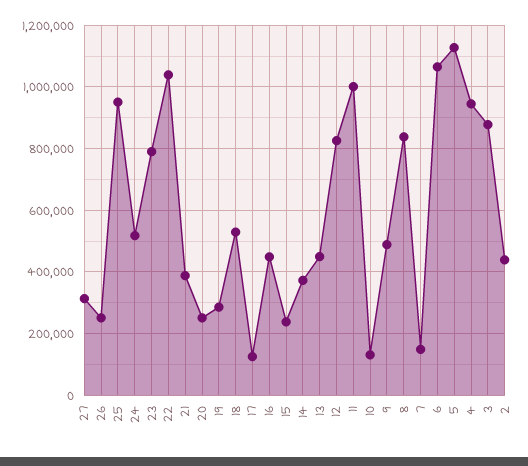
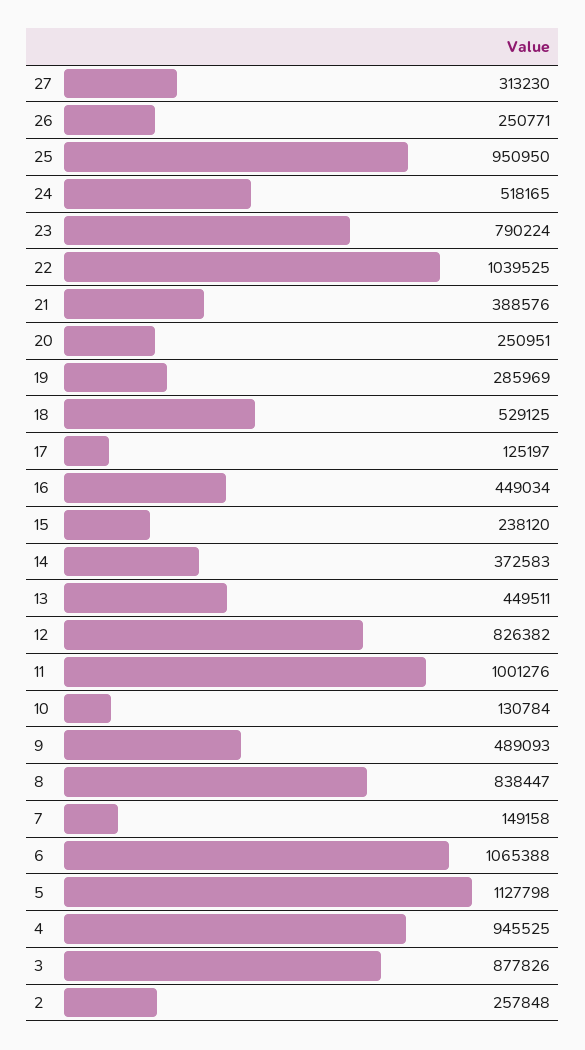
2: 440000 -> 257848

